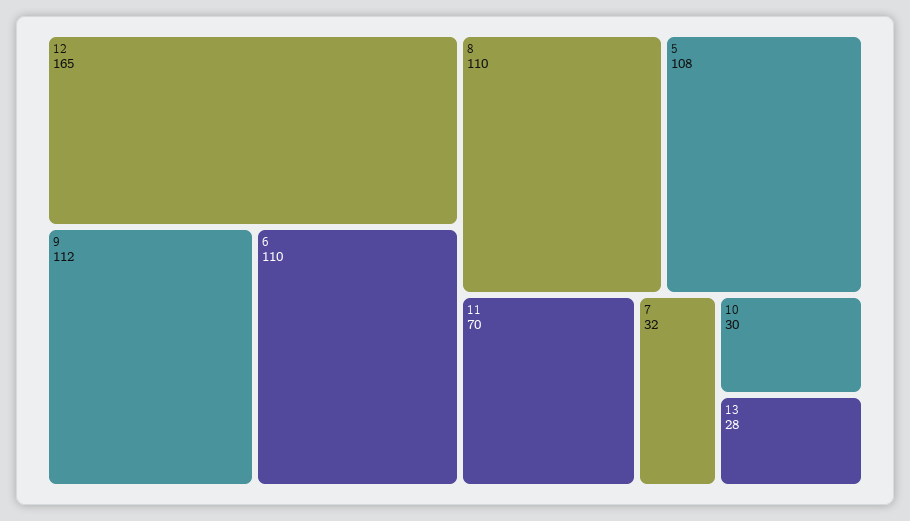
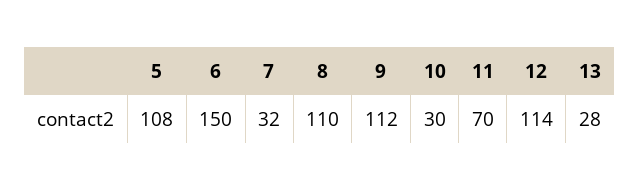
12: 165 -> 114
6: 110 -> 150

